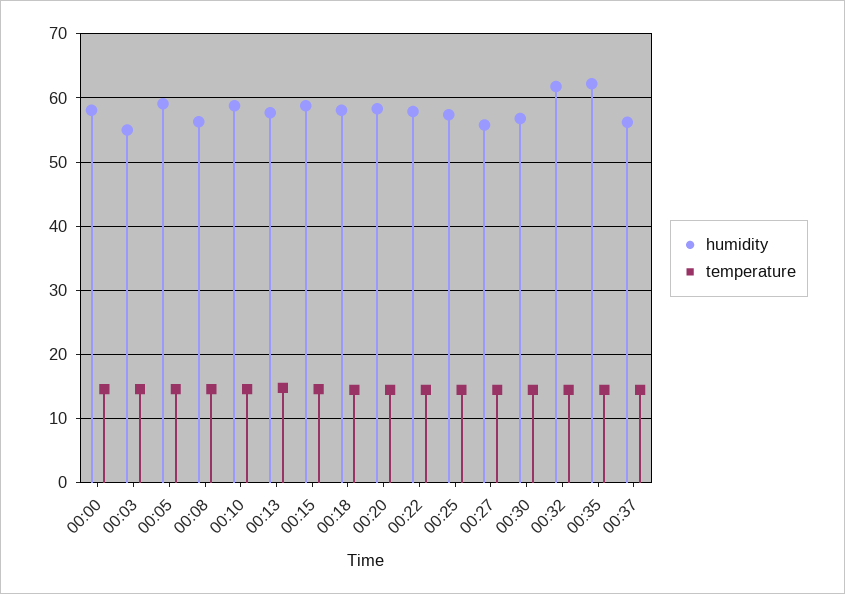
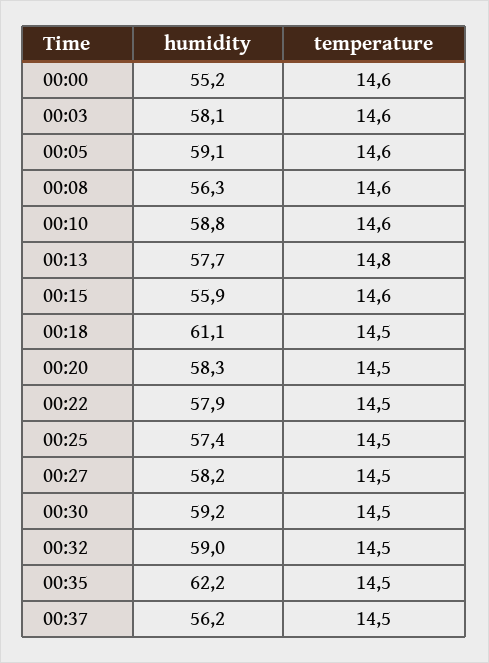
humidity, 00:00: 58 -> 55.2
humidity, 00:03: 55 -> 58.1
humidity, 00:15: 59 -> 55.9
humidity, 00:18: 58 -> 61.1
humidity, 00:27: 56 -> 58.2
humidity, 00:30: 57 -> 59.2
humidity, 00:32: 62 -> 59

